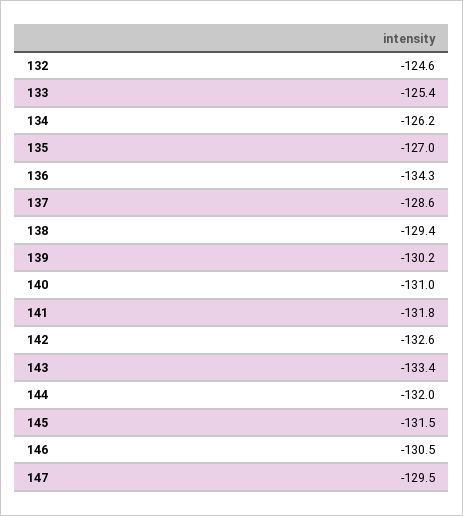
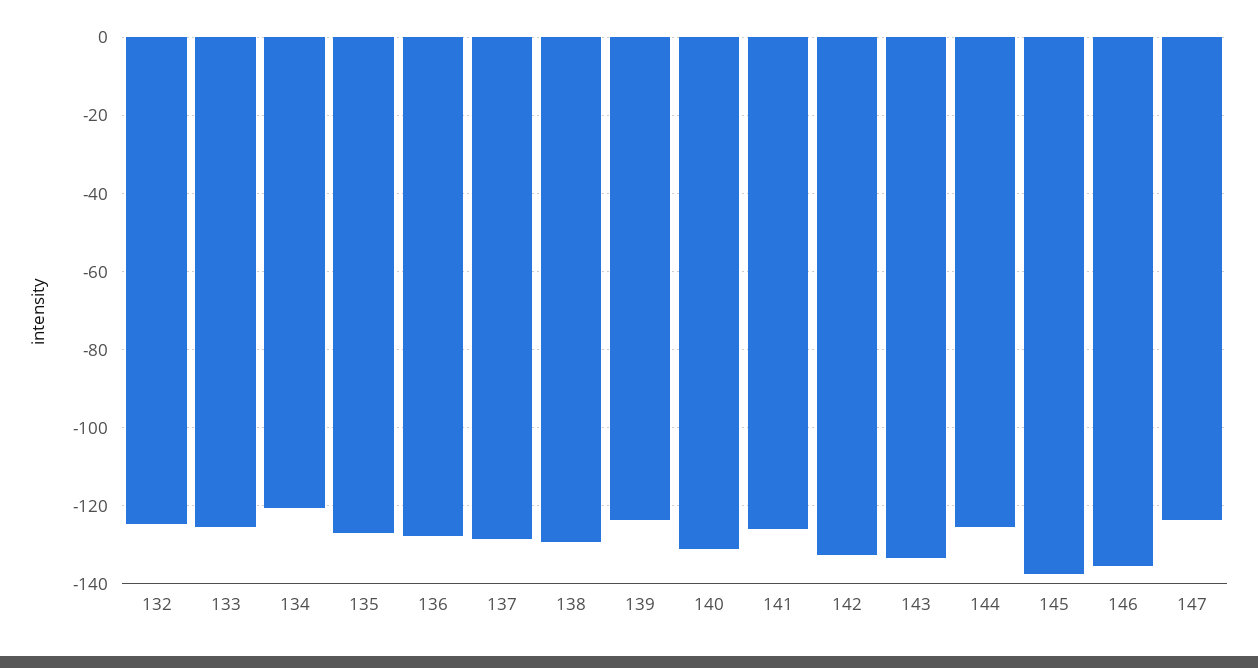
134: -126.2 -> -120
136: -134.3 -> -128
139: -130.2 -> -124
141: -131.8 -> -126
144: -132 -> -126
145: -131.5 -> -138
146: -130.5 -> -136
147: -129.5 -> -124

